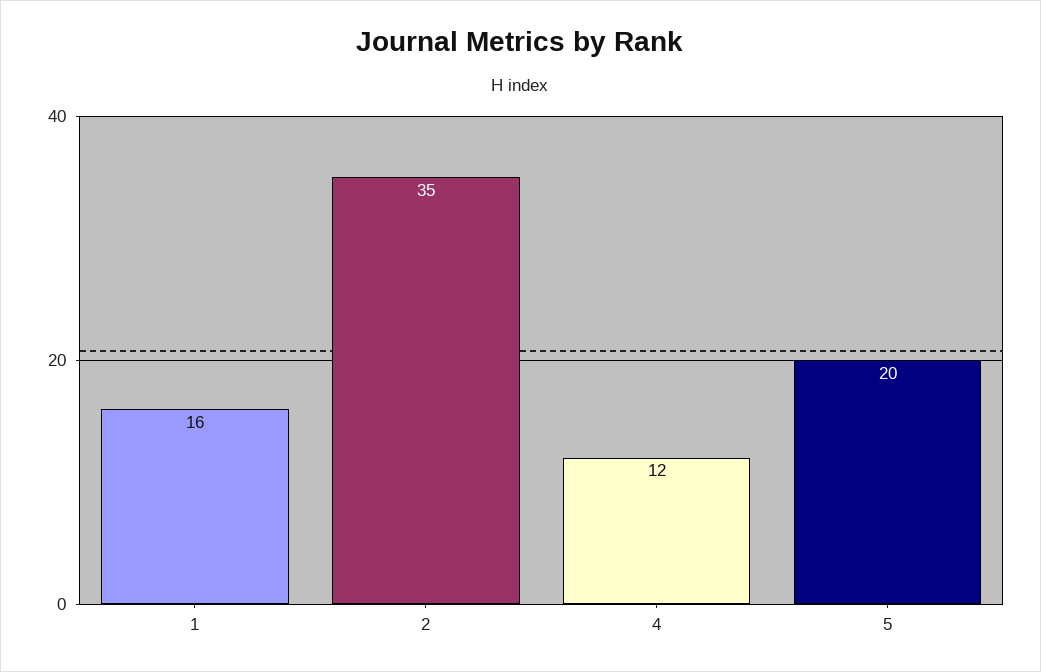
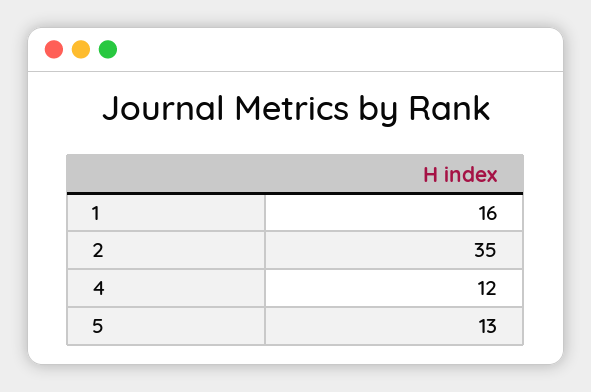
5: 20 -> 13

